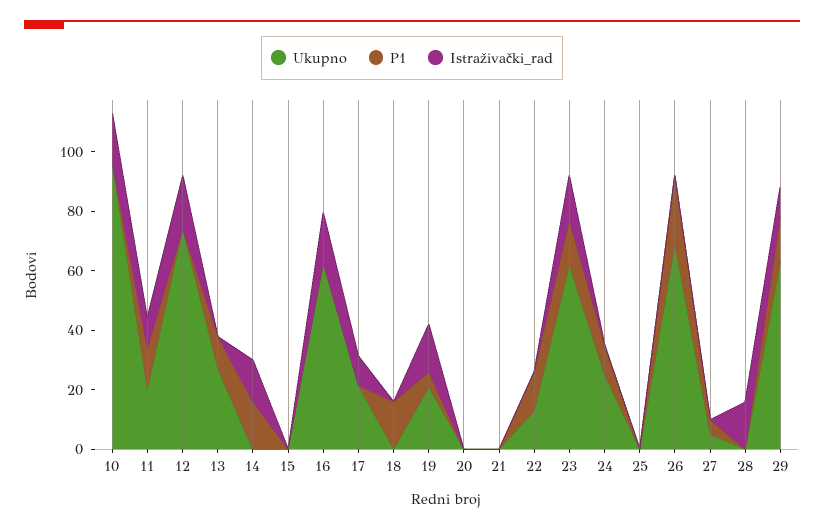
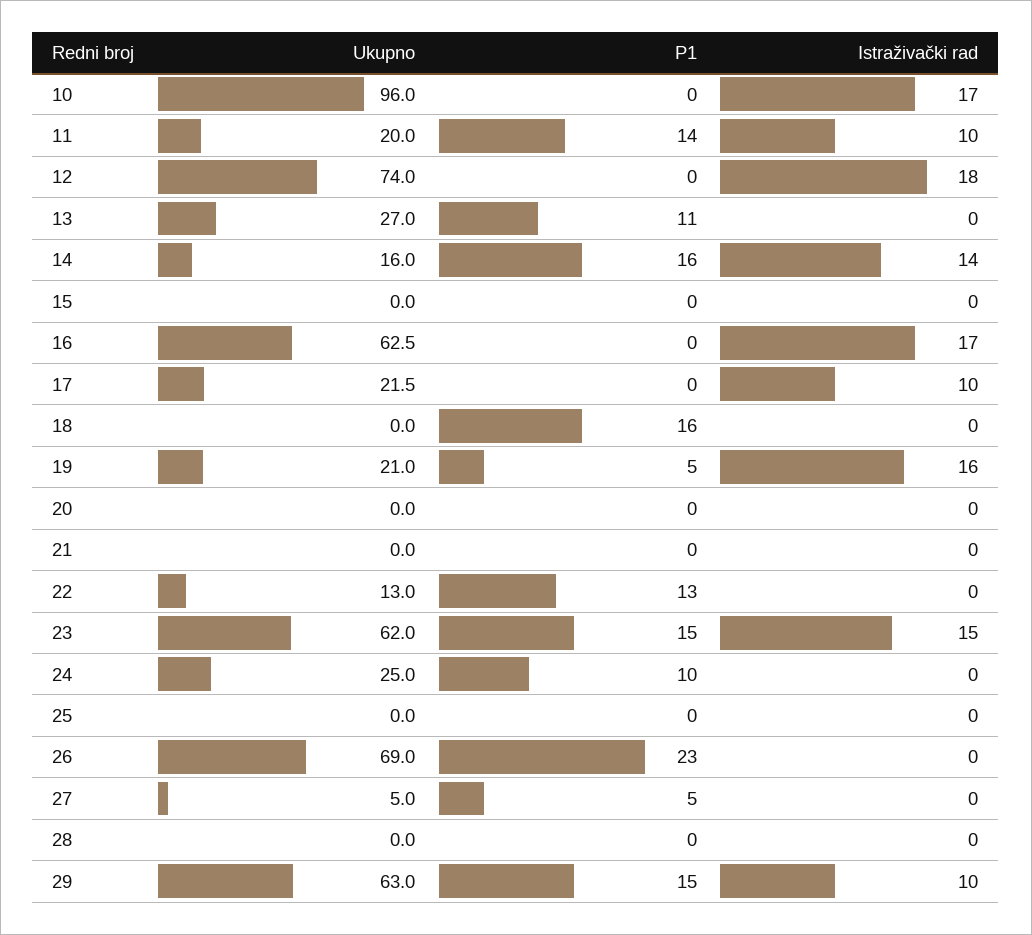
Ukupno, 14: 0 -> 16
Istraživački_rad, 28: 15 -> 0

